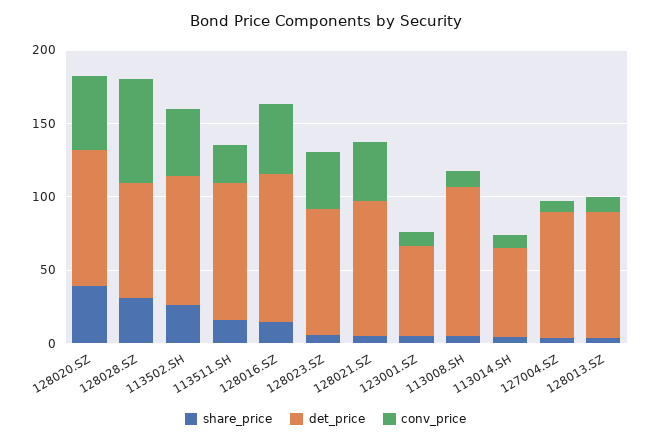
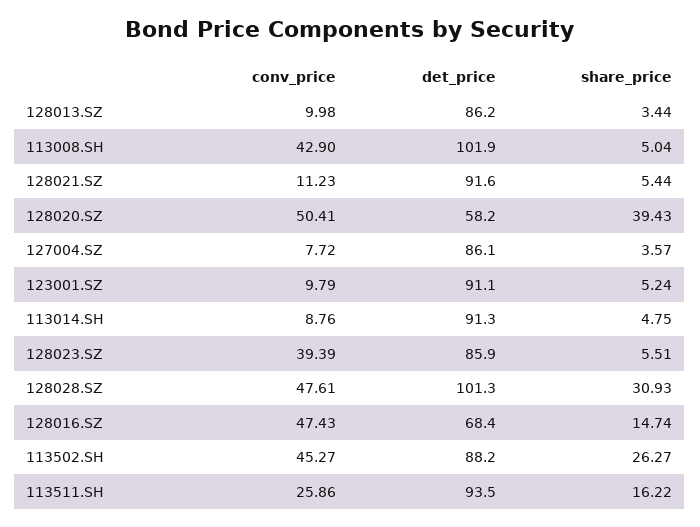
det_price, 128020.SZ: 90 -> 58.2
det_price, 128028.SZ: 80 -> 101.3
conv_price, 128028.SZ: 70 -> 47.61
det_price, 128016.SZ: 100 -> 68.4
conv_price, 128021.SZ: 40 -> 11.23
det_price, 123001.SZ: 60 -> 91.1
conv_price, 113008.SH: 10 -> 42.9
det_price, 113014.SH: 60 -> 91.3

